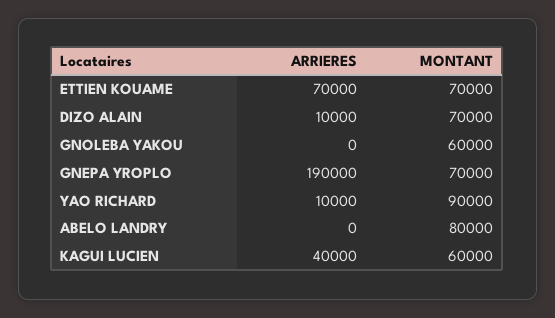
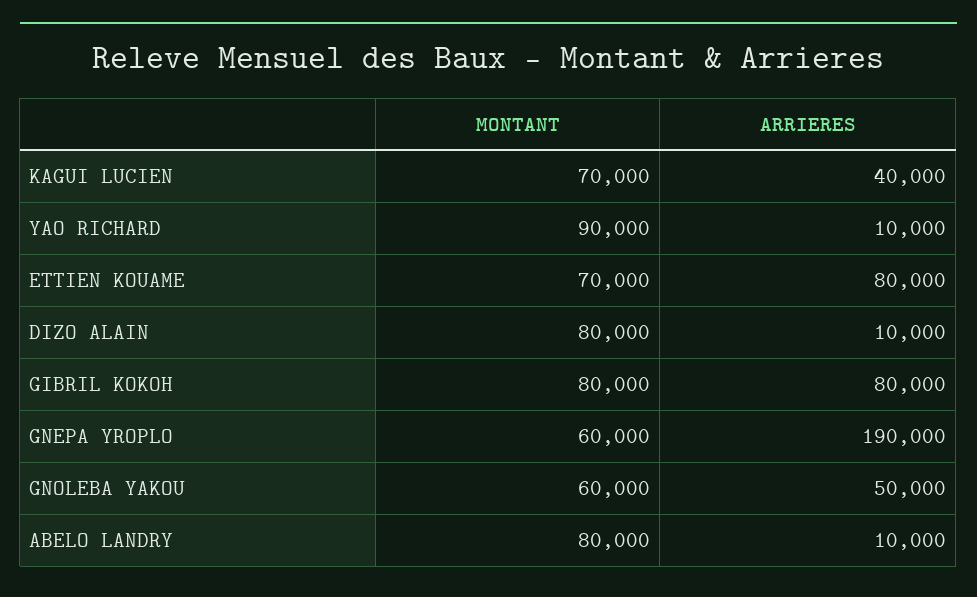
ARRIERES, ETTIEN KOUAME: 70000 -> 80000
MONTANT, DIZO ALAIN: 70000 -> 80000
ARRIERES, GNOLEBA YAKOU: 0 -> 50000
MONTANT, GNEPA YROPLO: 70000 -> 60000
ARRIERES, ABELO LANDRY: 0 -> 10000
MONTANT, KAGUI LUCIEN: 60000 -> 70000
MONTANT, GIBRIL KOKOH: none -> 80000
ARRIERES, GIBRIL KOKOH: none -> 80000

